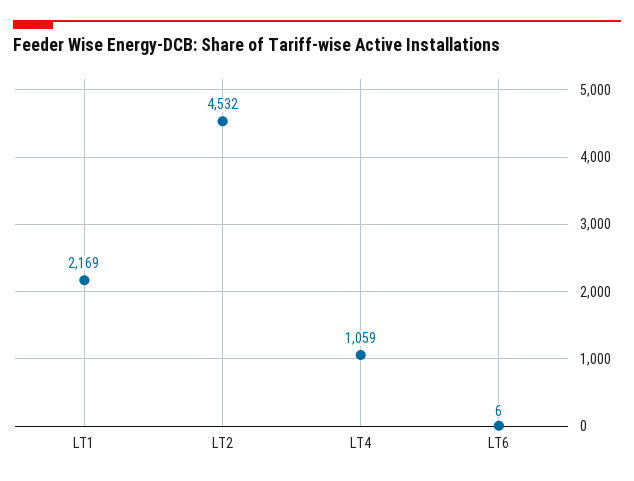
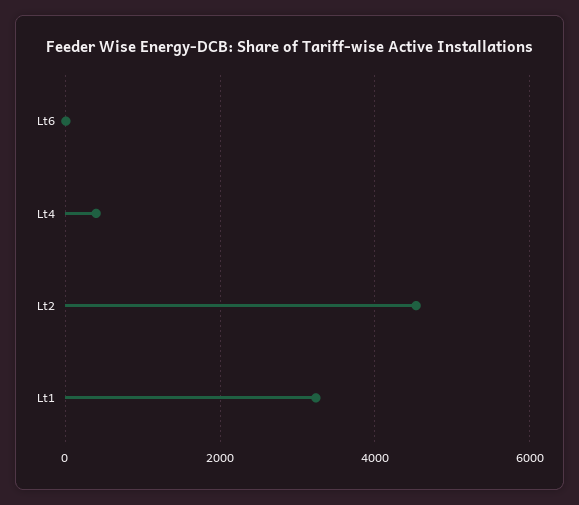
LT1: 2169 -> 3200
LT4: 1059 -> 400

